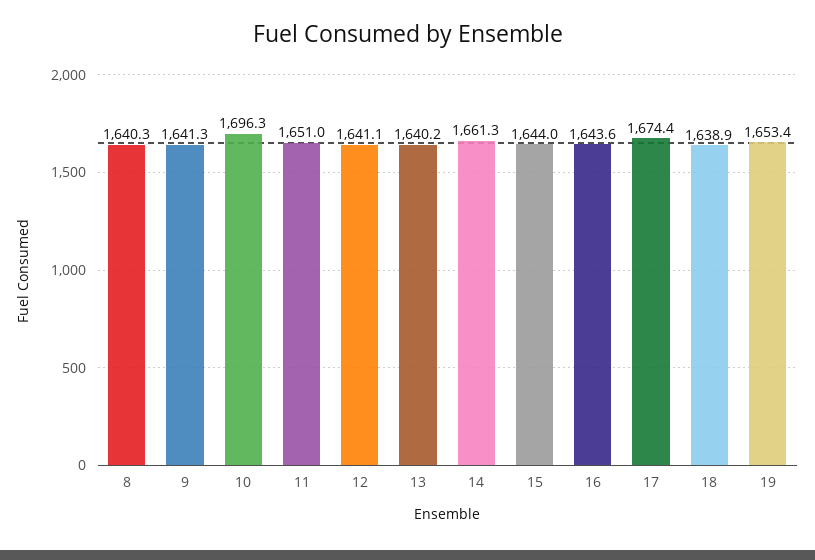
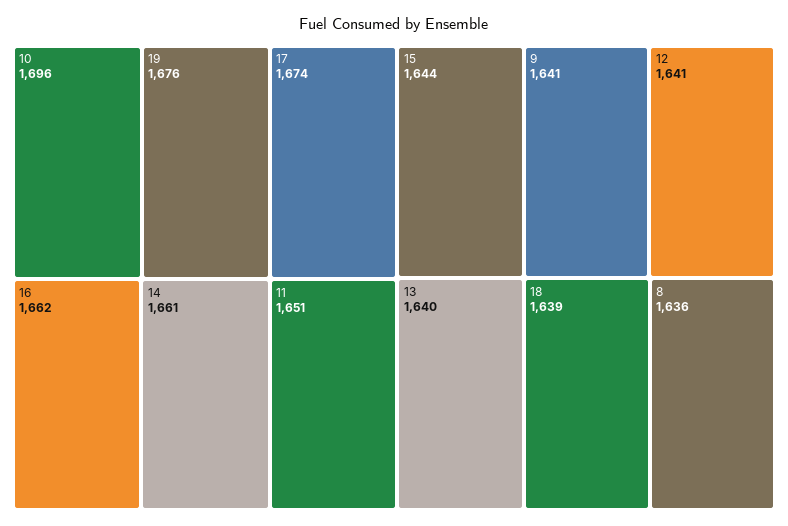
8: 1640.3 -> 1636
16: 1643.6 -> 1662
19: 1653.4 -> 1676

